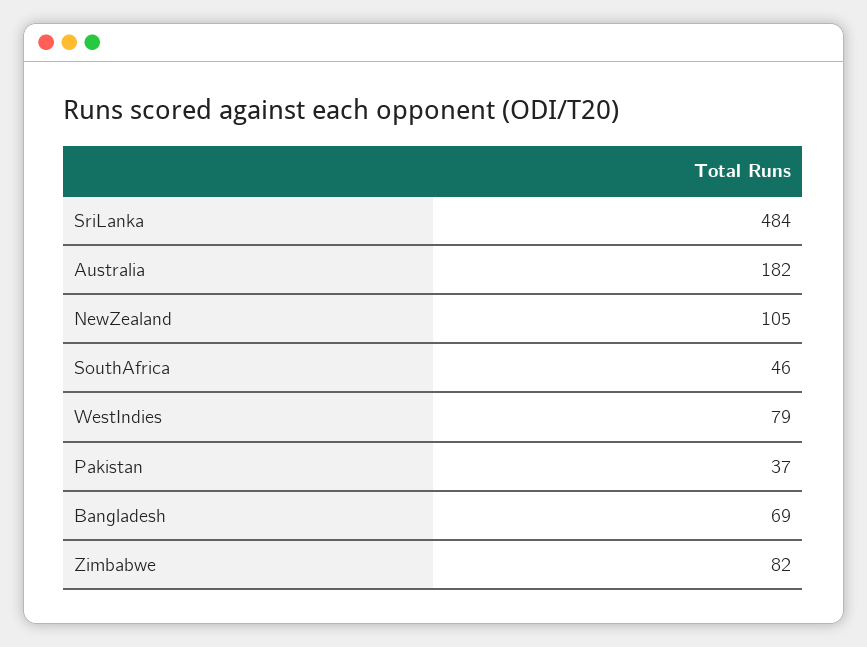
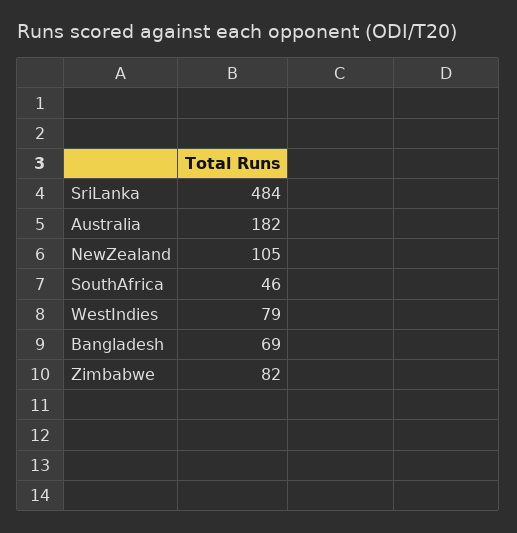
Pakistan: 37 -> none

